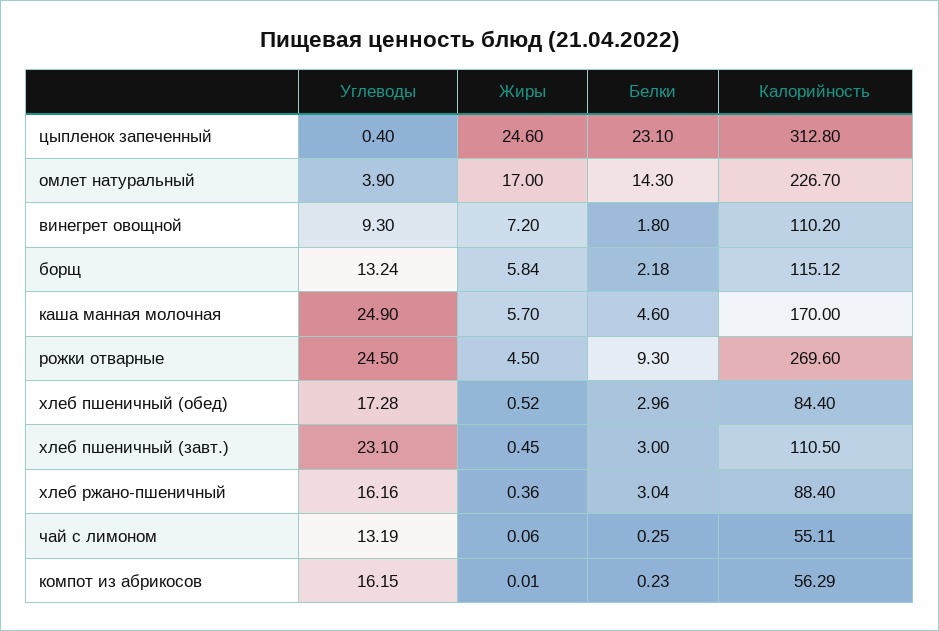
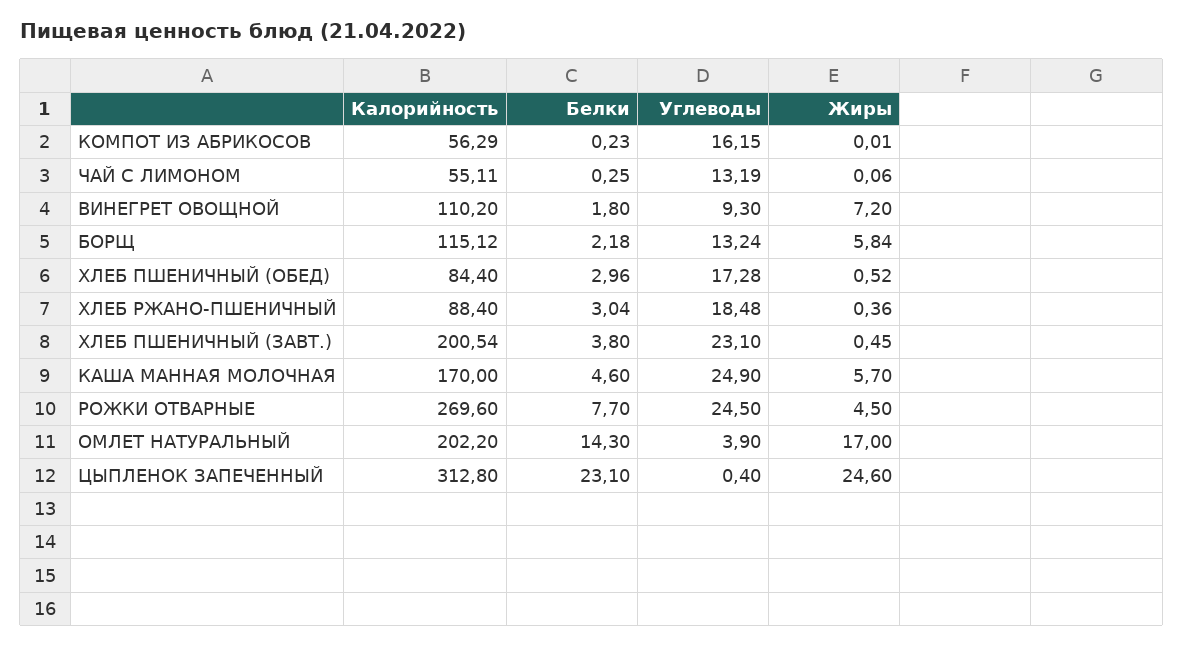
Калорийность, омлет натуральный: 226.7 -> 202.2
Белки, рожки отварные: 9.3 -> 7.7
Белки, хлеб пшеничный (завт.): 3 -> 3.8
Калорийность, хлеб пшеничный (завт.): 110.5 -> 200.54
Углеводы, хлеб ржано-пшеничный: 16.16 -> 18.48

